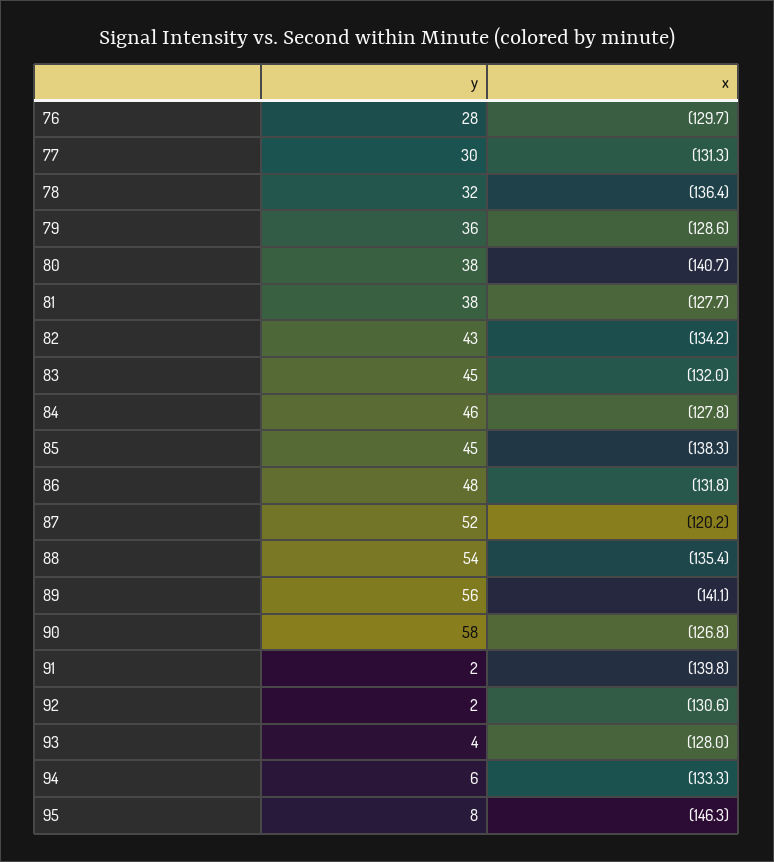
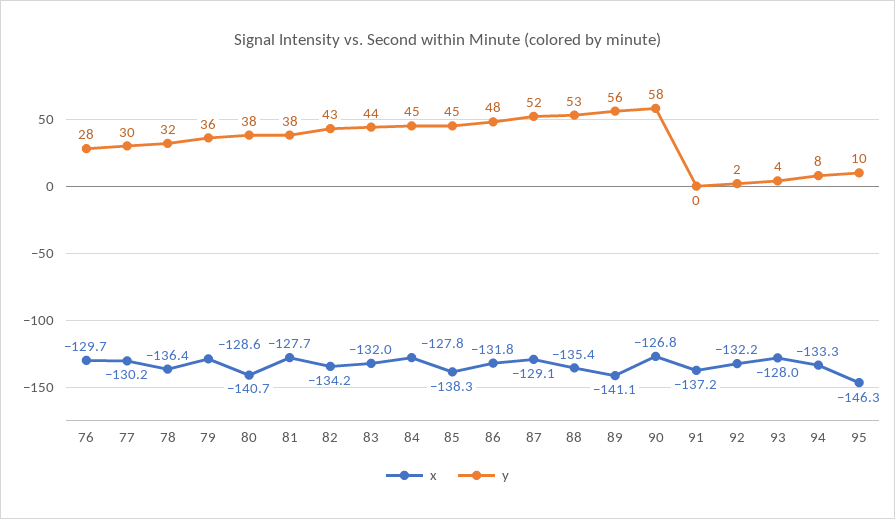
x, 77: -131.3 -> -130.2
y, 83: 45 -> 44
y, 84: 46 -> 45
x, 87: -120.2 -> -129.1
y, 88: 54 -> 53
y, 91: 2 -> 0
x, 91: -139.8 -> -137.2
x, 92: -130.6 -> -132.2
y, 94: 6 -> 8
y, 95: 8 -> 10

